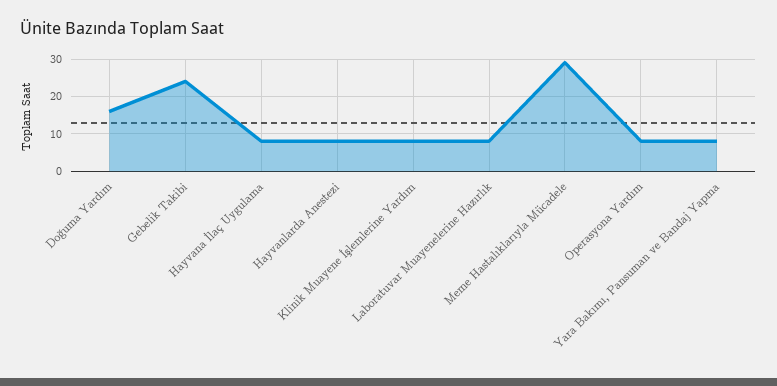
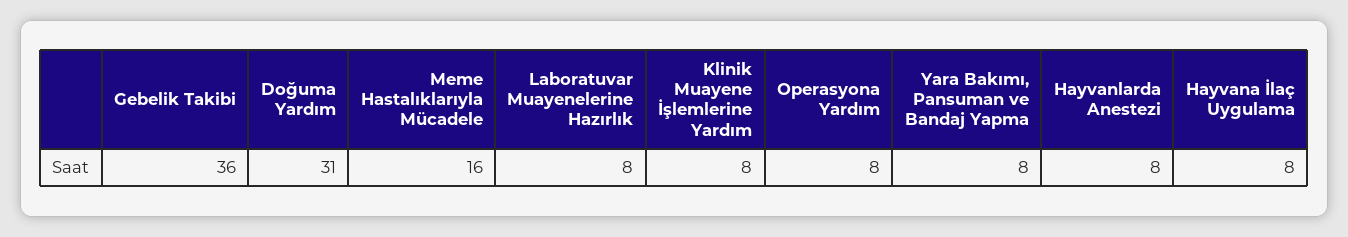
Doğuma Yardım: 15 -> 31
Gebelik Takibi: 25 -> 36
Meme Hastalıklarıyla Mücadele: 30 -> 16

